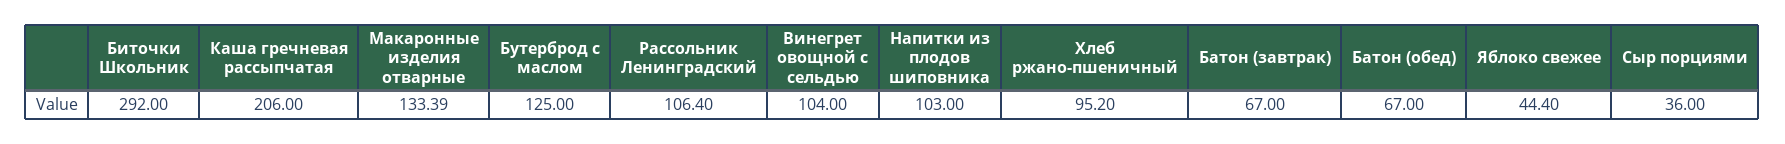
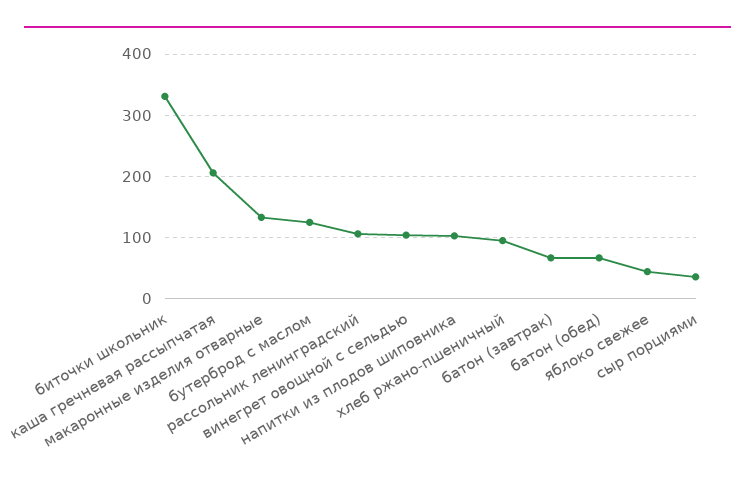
Биточки Школьник: 292 -> 330

